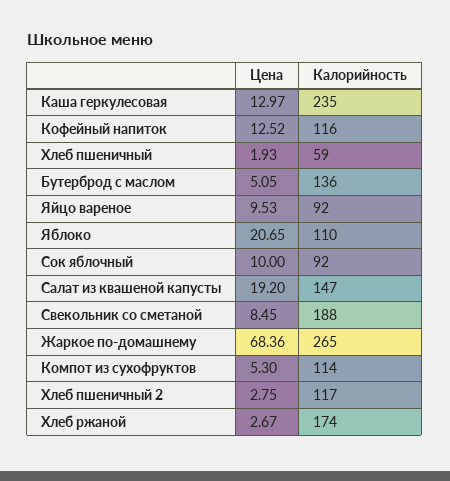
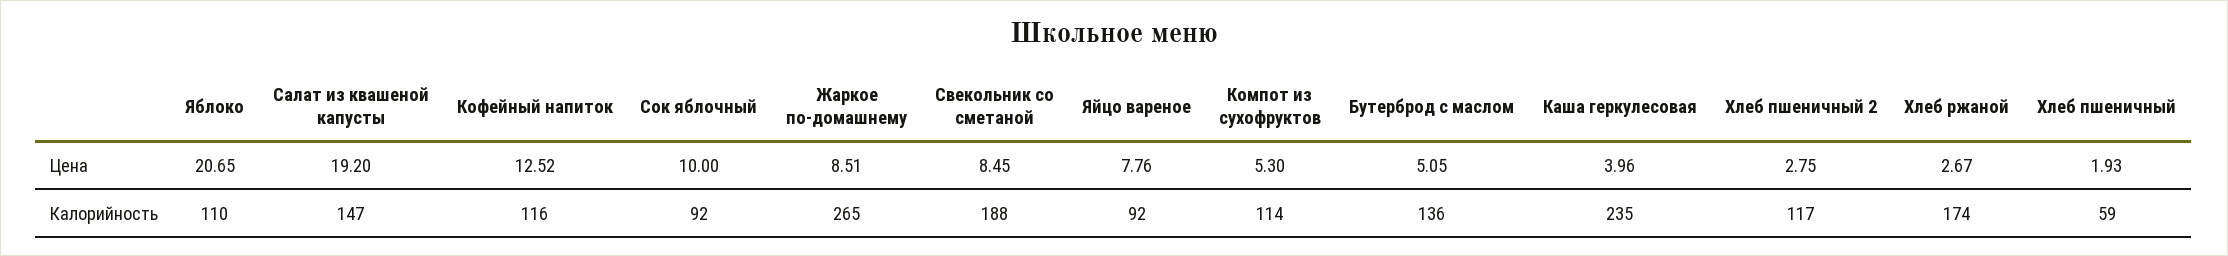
Цена, Каша геркулесовая: 12.97 -> 3.96
Цена, Яйцо вареное: 9.53 -> 7.76
Цена, Жаркое по-домашнему: 68.36 -> 8.51

